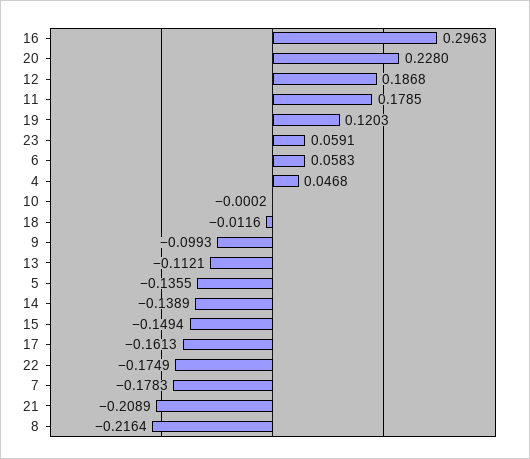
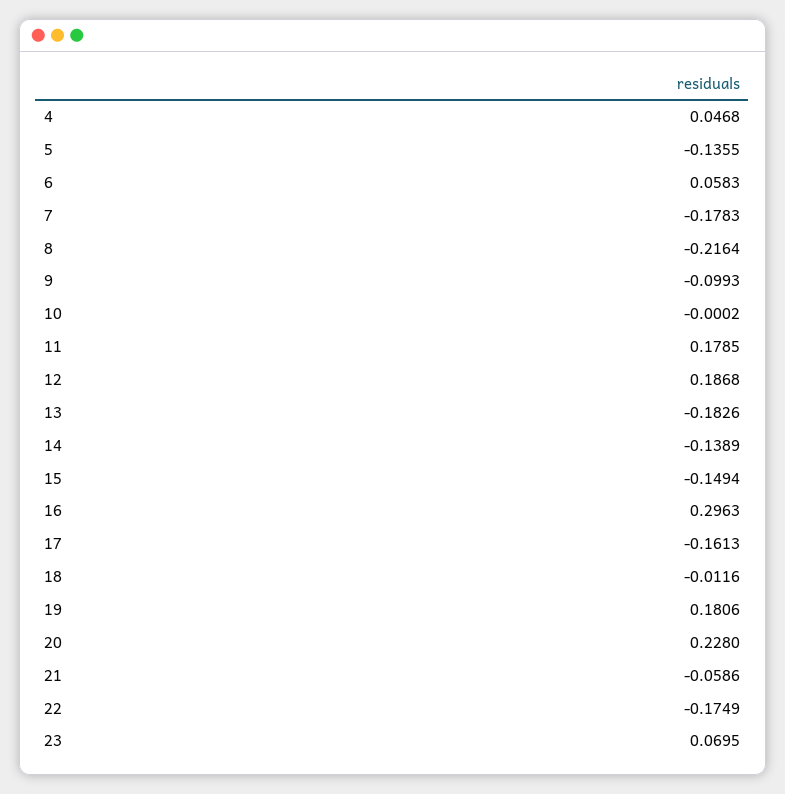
19: 0.1203 -> 0.1806
23: 0.0591 -> 0.0695
13: -0.1121 -> -0.1826
21: -0.2089 -> -0.0586

